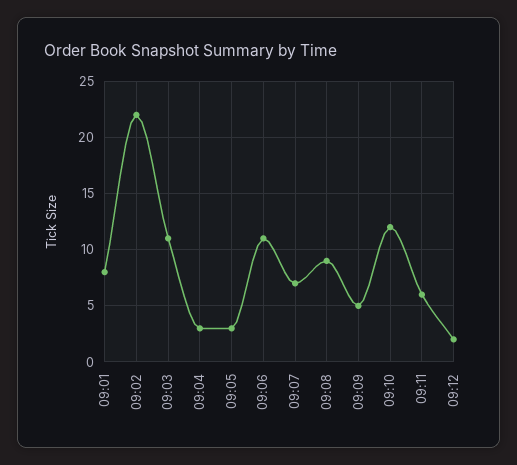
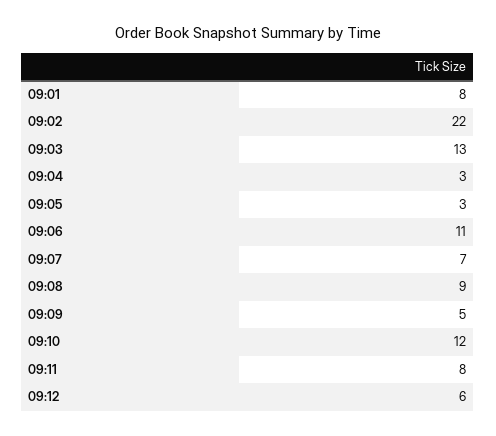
09:03: 11 -> 13
09:11: 6 -> 8
09:12: 2 -> 6

